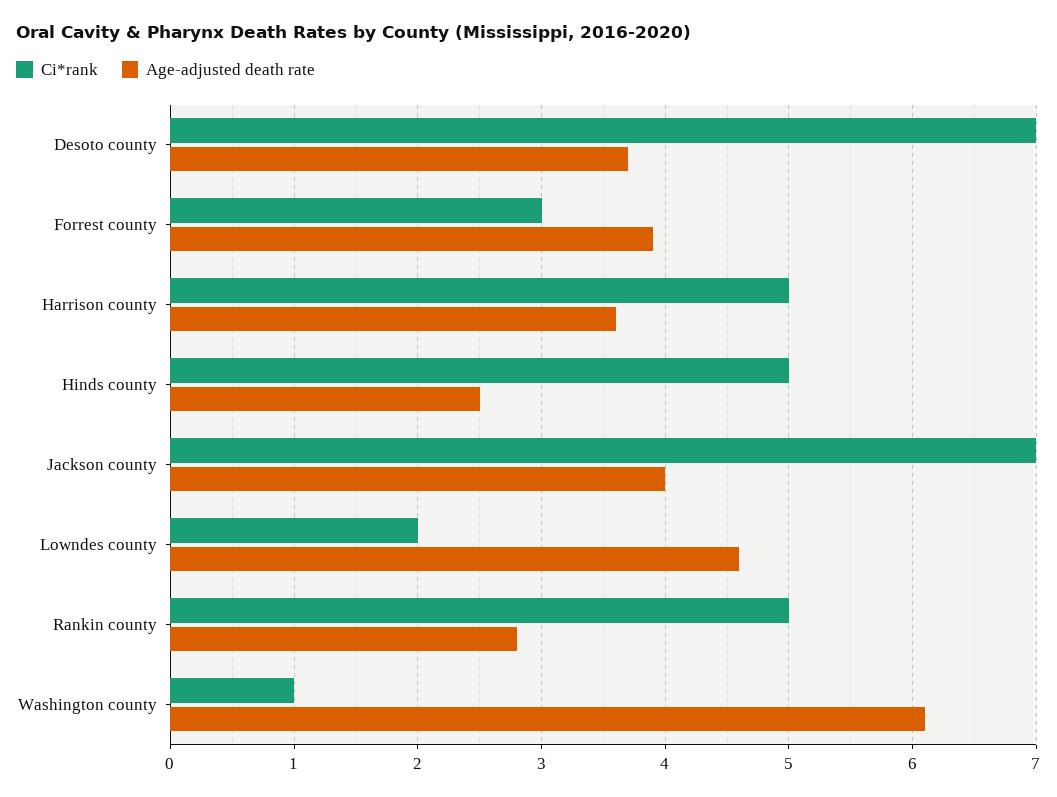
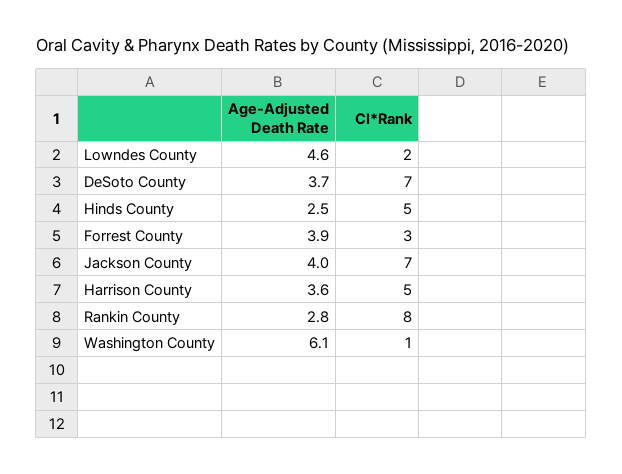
Ci*rank, Rankin county: 5 -> 8

